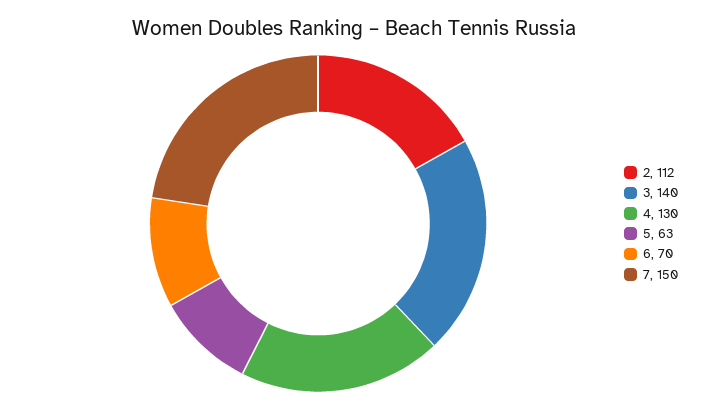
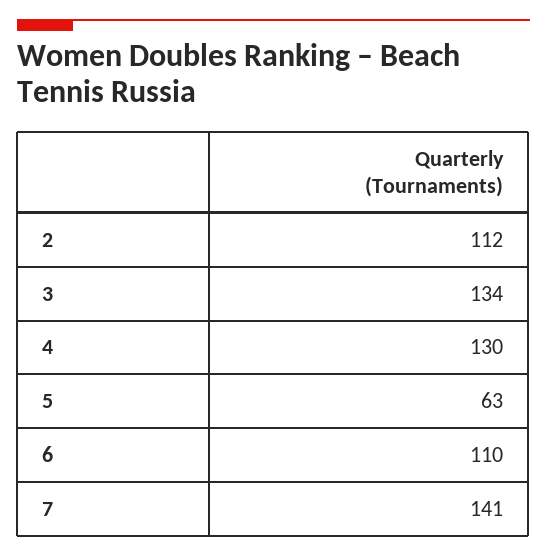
3: 140 -> 134
6: 70 -> 110
7: 150 -> 141

